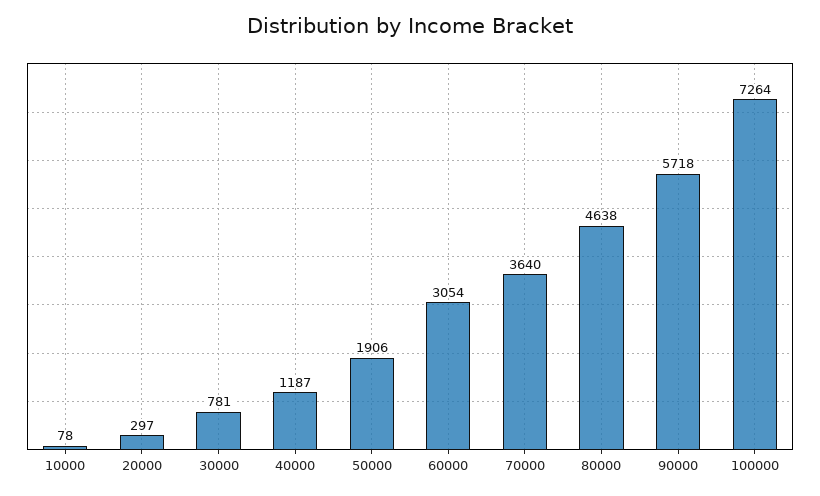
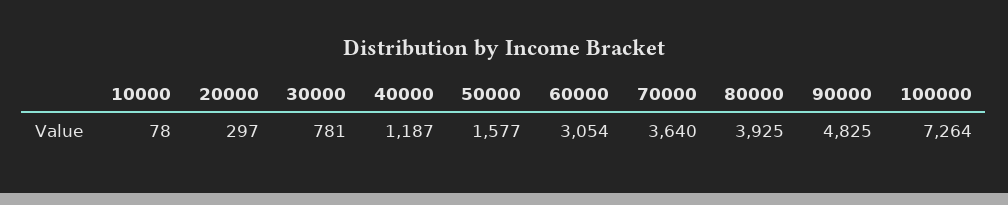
50000: 1906 -> 1577
80000: 4638 -> 3925
90000: 5718 -> 4825

